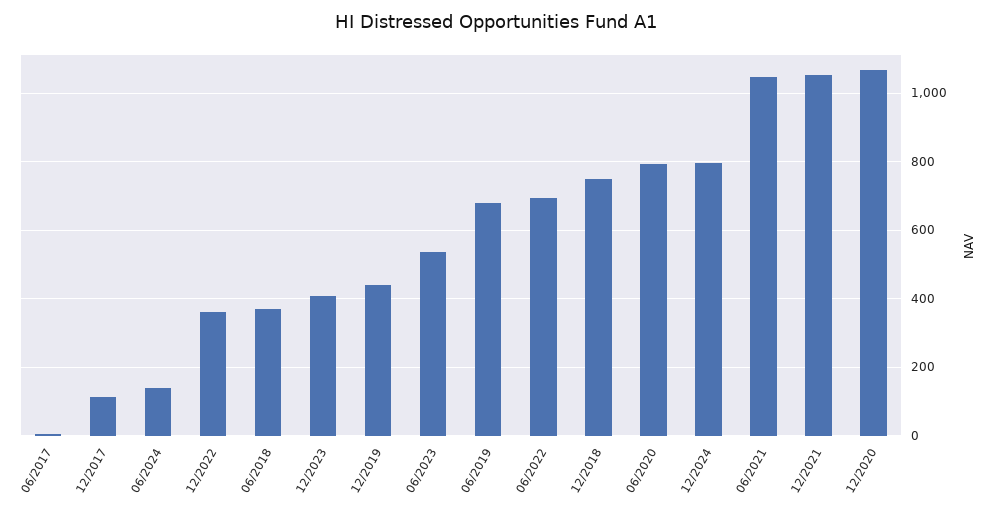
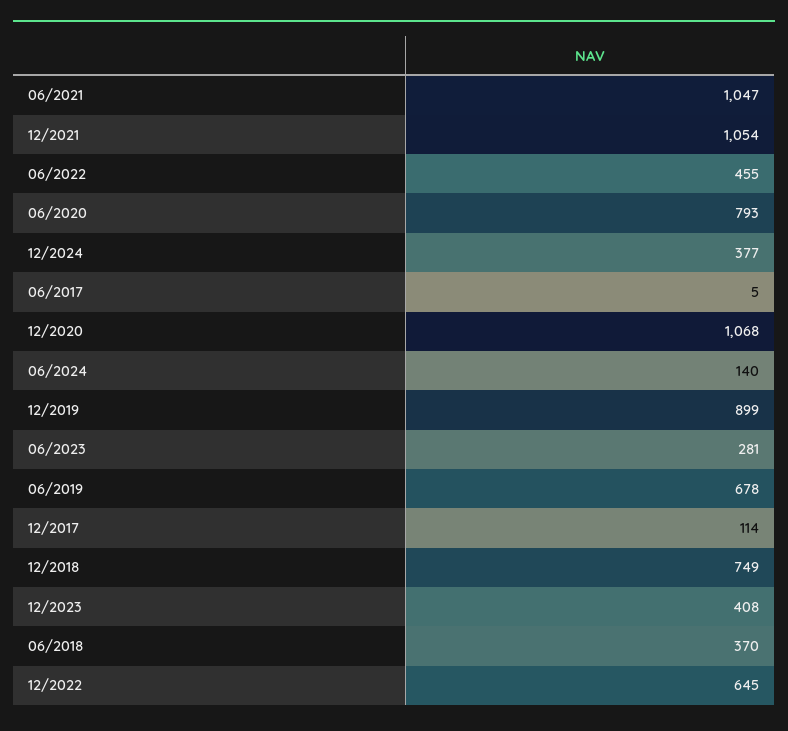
12/2022: 360 -> 645
12/2019: 440 -> 899
06/2023: 540 -> 281
06/2022: 700 -> 455
12/2024: 800 -> 377

